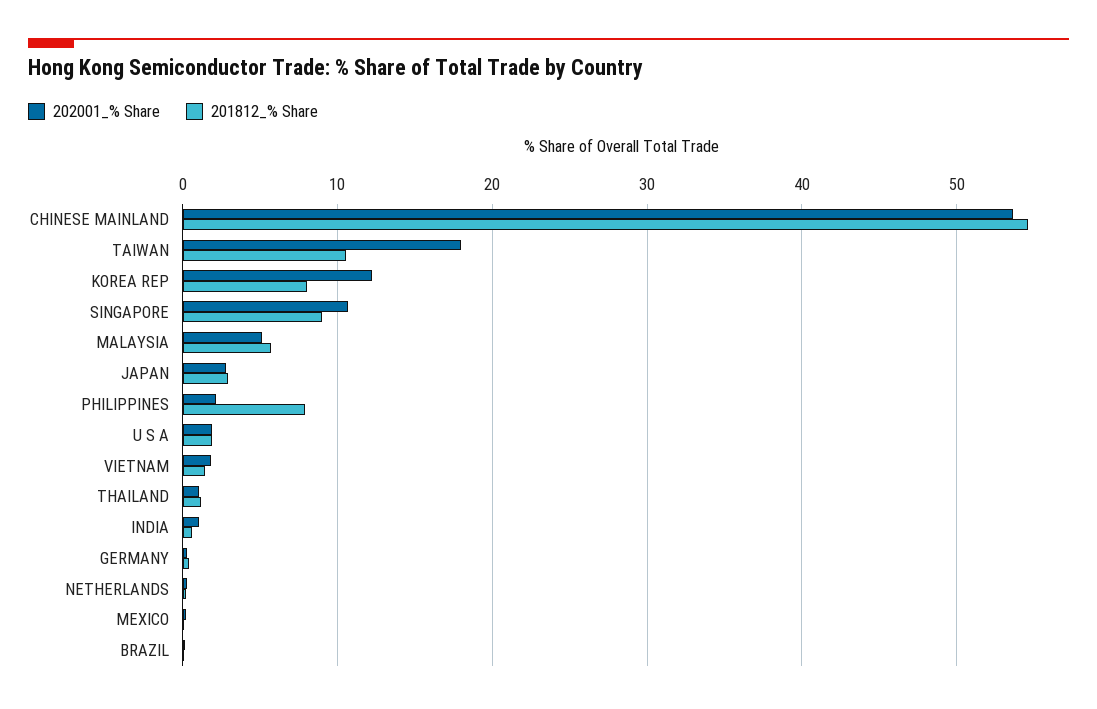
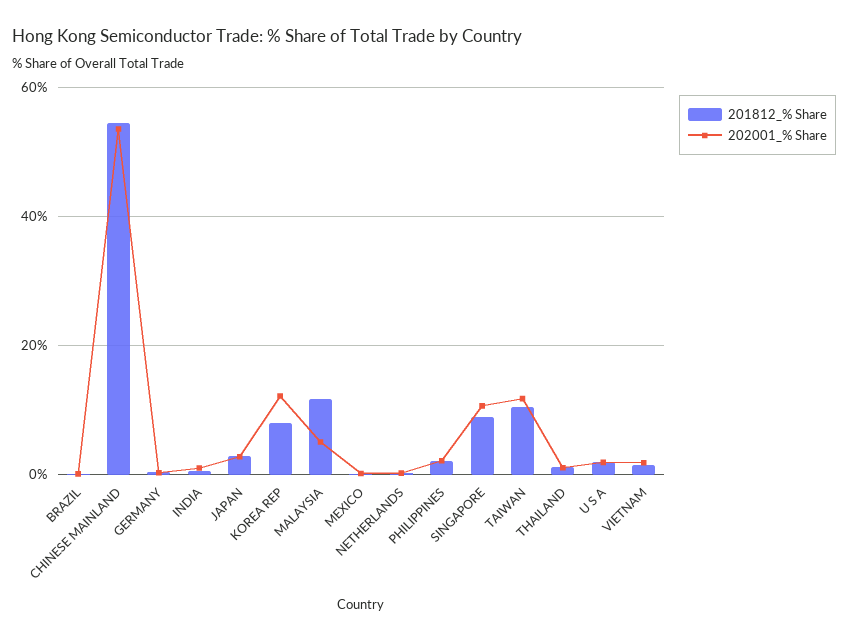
202001_% Share, TAIWAN: 18 -> 12
201812_% Share, MALAYSIA: 6 -> 12
201812_% Share, PHILIPPINES: 8 -> 2

